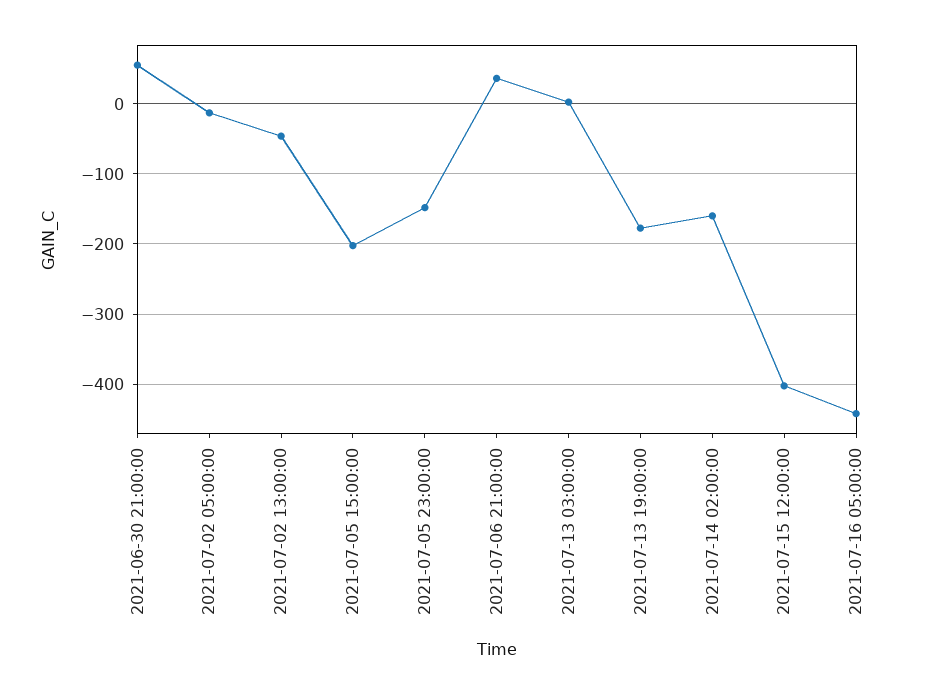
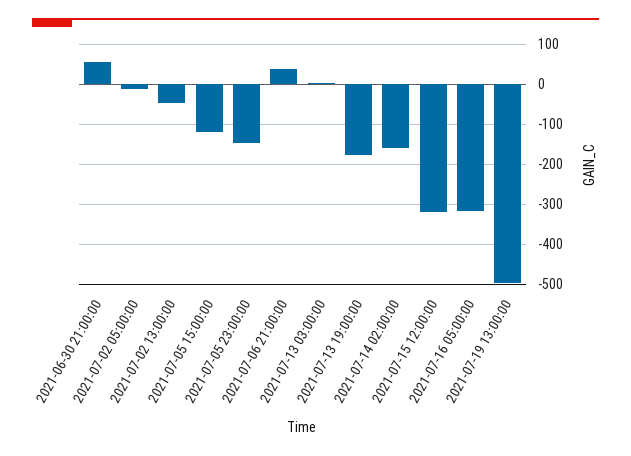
2021-07-05 15:00:00: -200 -> -120
2021-07-15 12:00:00: -400 -> -320
2021-07-16 05:00:00: -440 -> -320
2021-07-19 13:00:00: none -> -500

